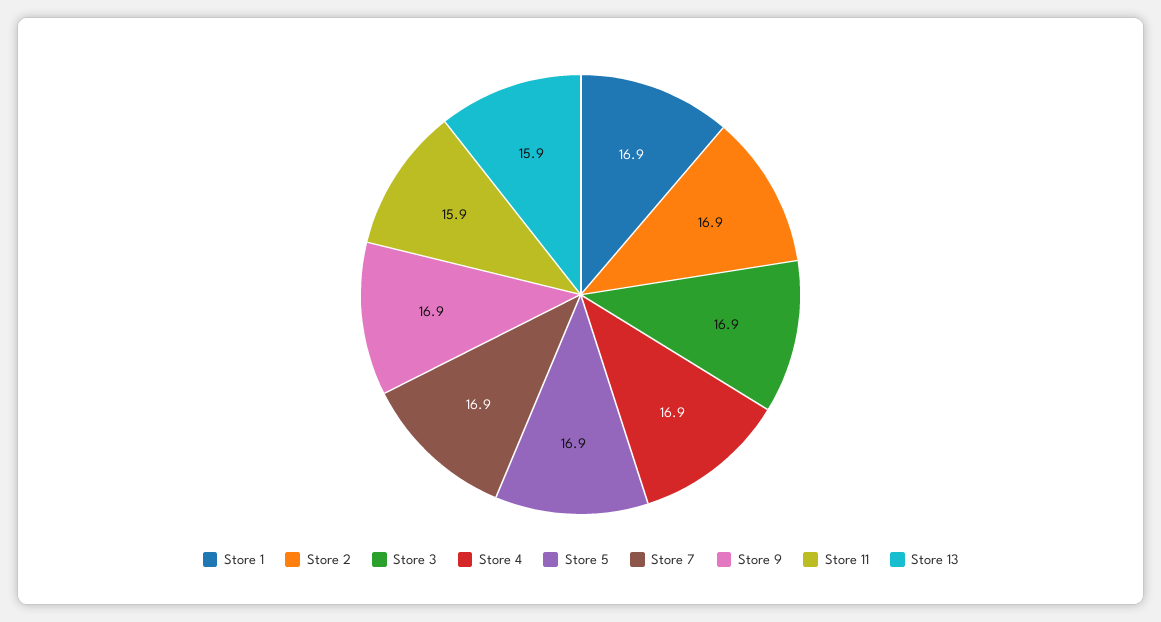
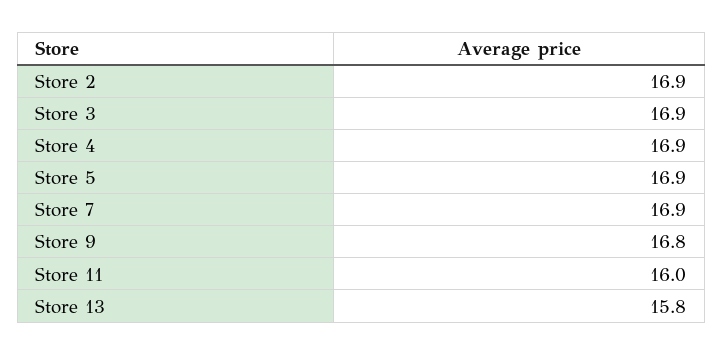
Store 1: 16.9 -> none
Store 9: 16.9 -> 16.8
Store 11: 15.9 -> 16
Store 13: 15.9 -> 15.8

